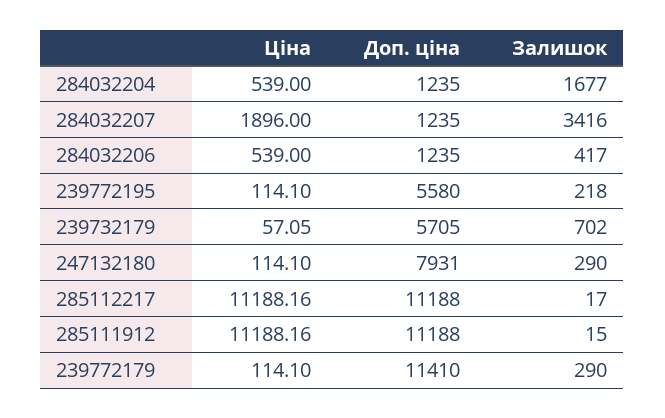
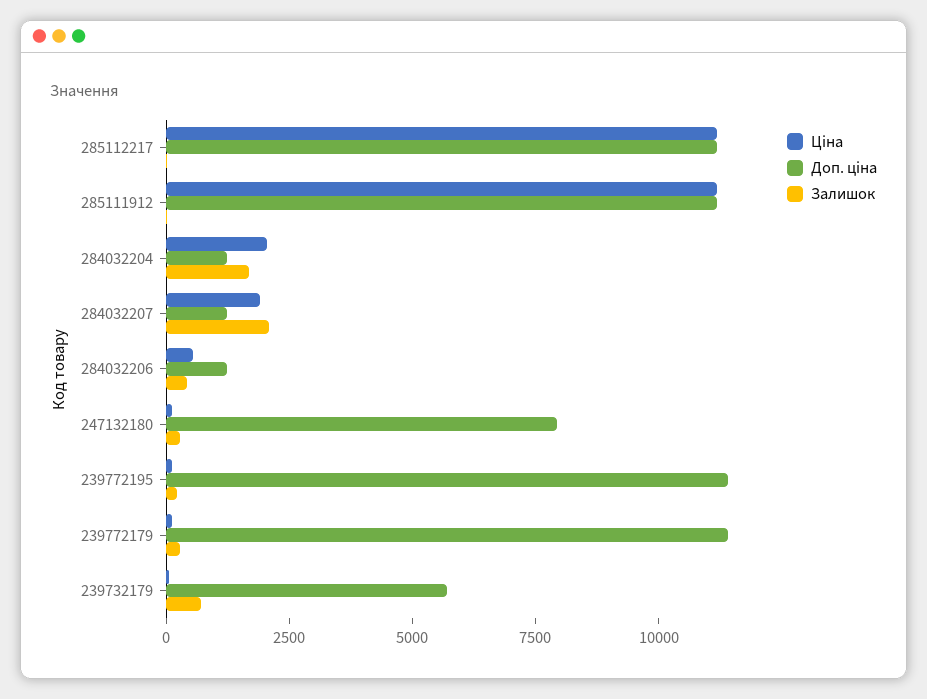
Ціна, 284032204: 539 -> 2000
Залишок, 284032207: 3416 -> 2000
Доп. ціна, 239772195: 5580 -> 11500

